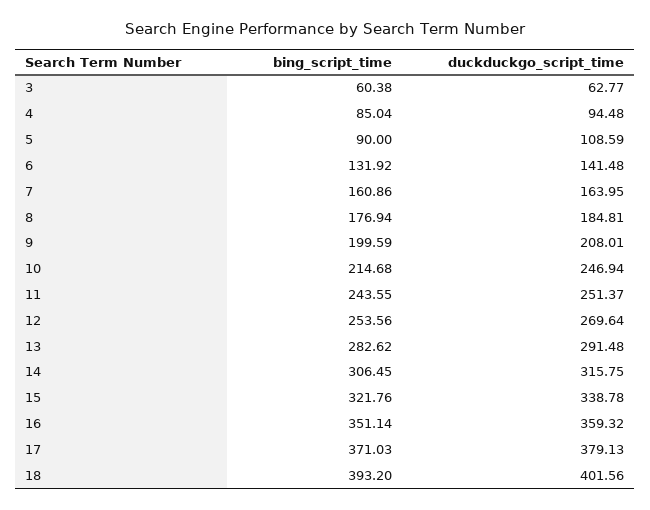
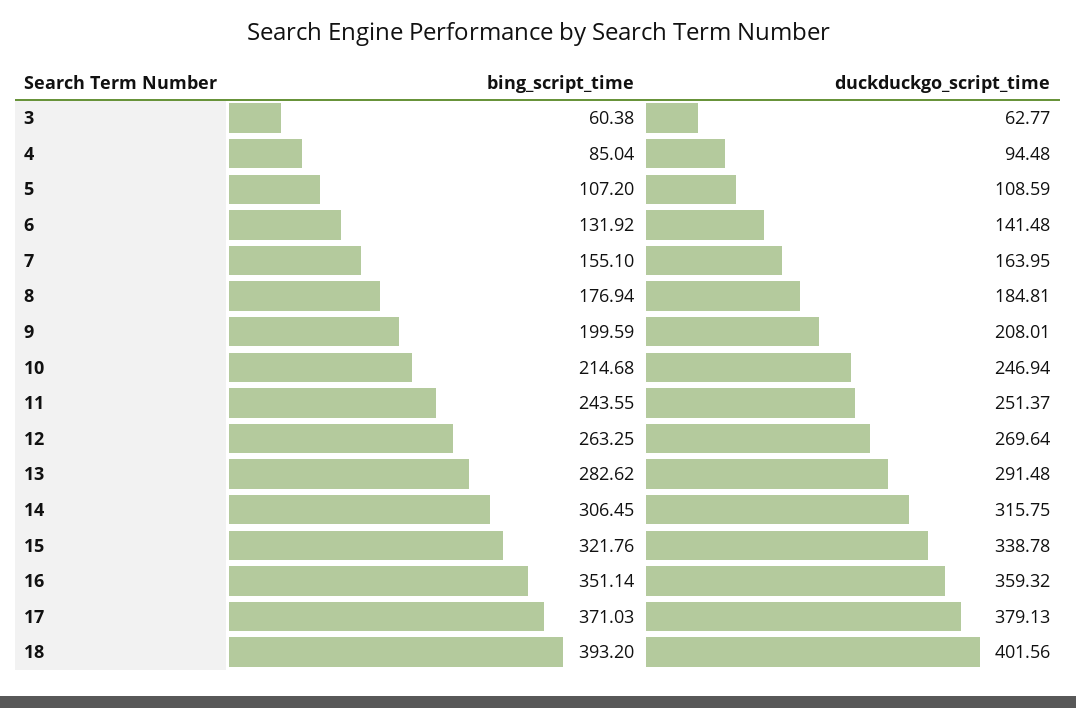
bing_script_time, 5: 90 -> 107.2
bing_script_time, 7: 160.86 -> 155.1
bing_script_time, 12: 253.56 -> 263.25

